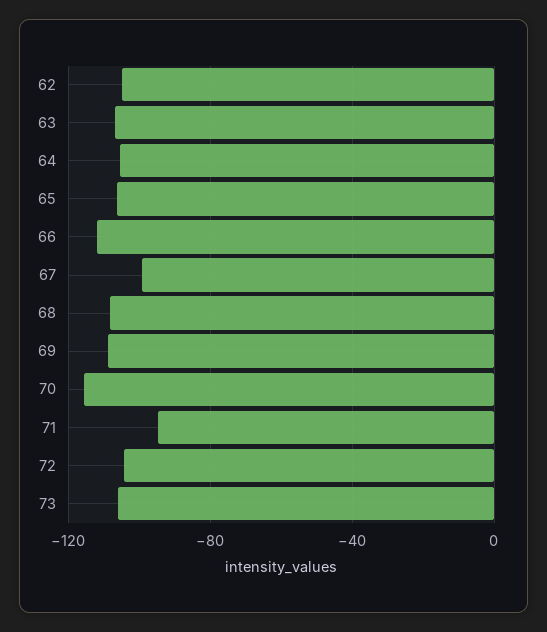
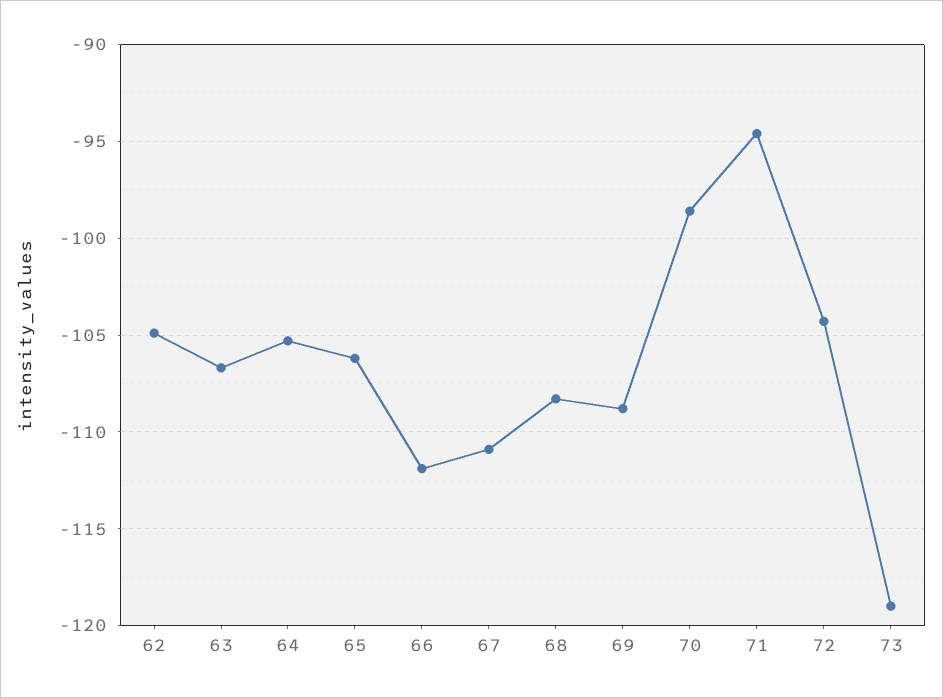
67: -100 -> -111
70: -115 -> -98.5
73: -105 -> -119

